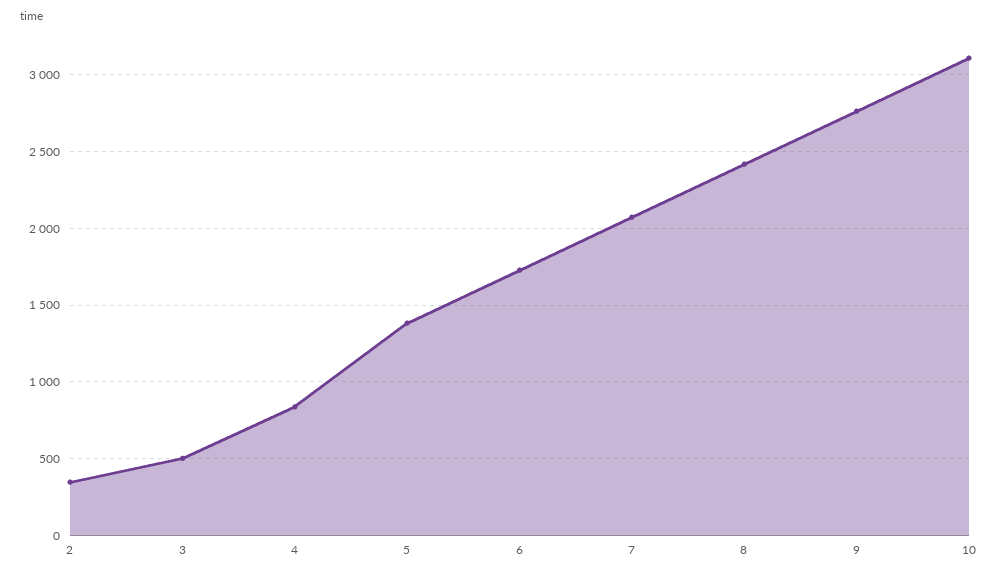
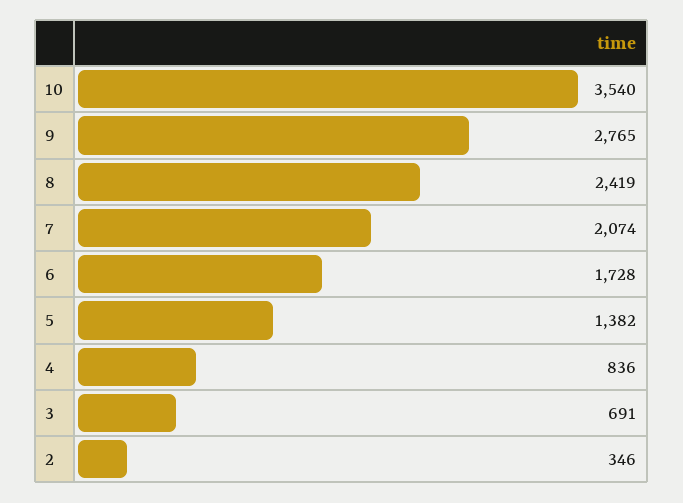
3: 500 -> 691
10: 3100 -> 3540

